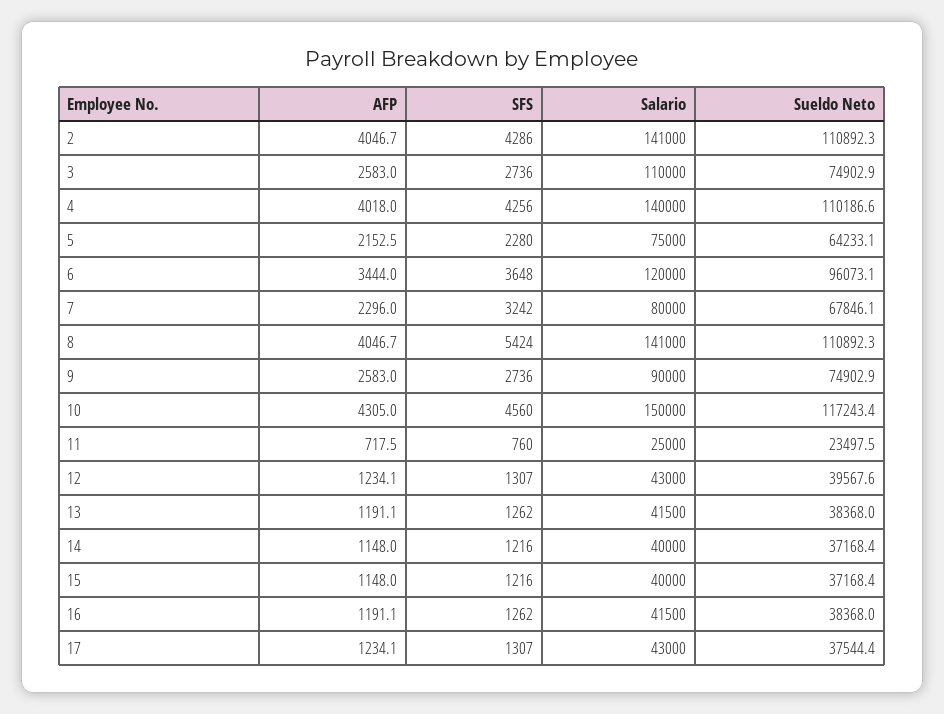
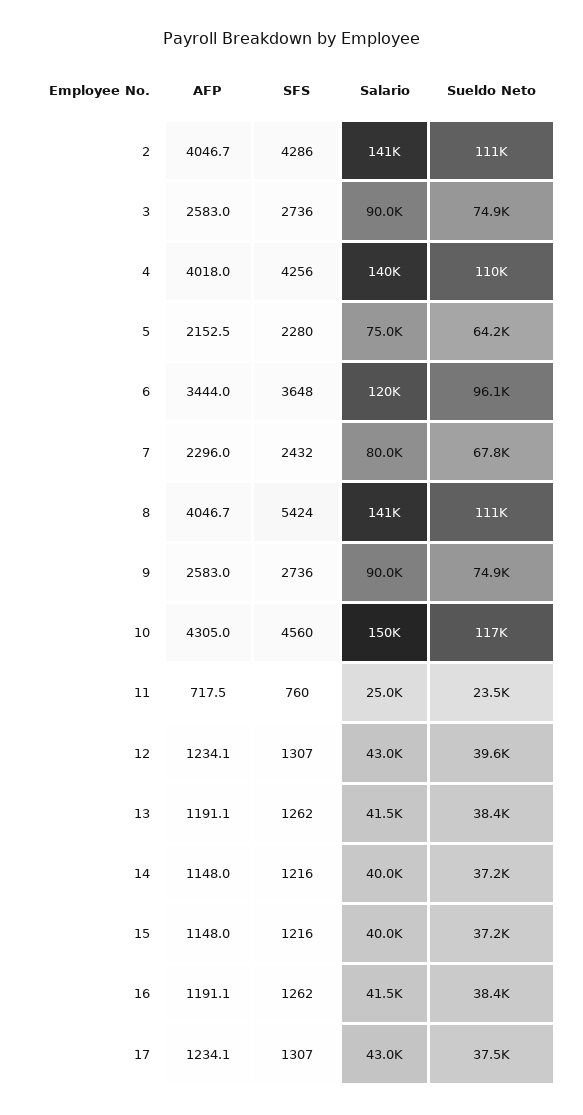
Salario, 3: 110000 -> 90000
SFS, 7: 3242 -> 2432

